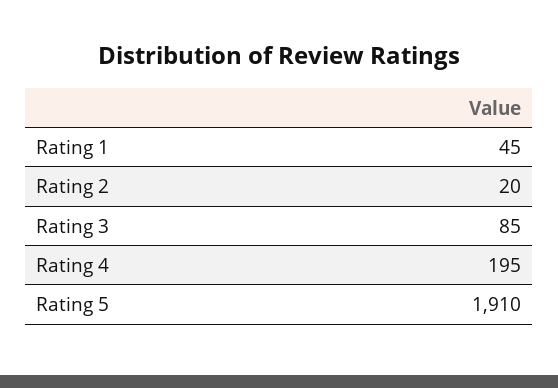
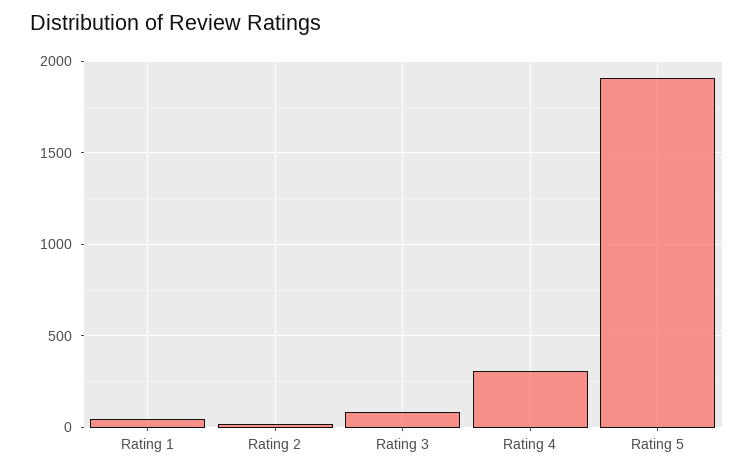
Rating 4: 195 -> 300

